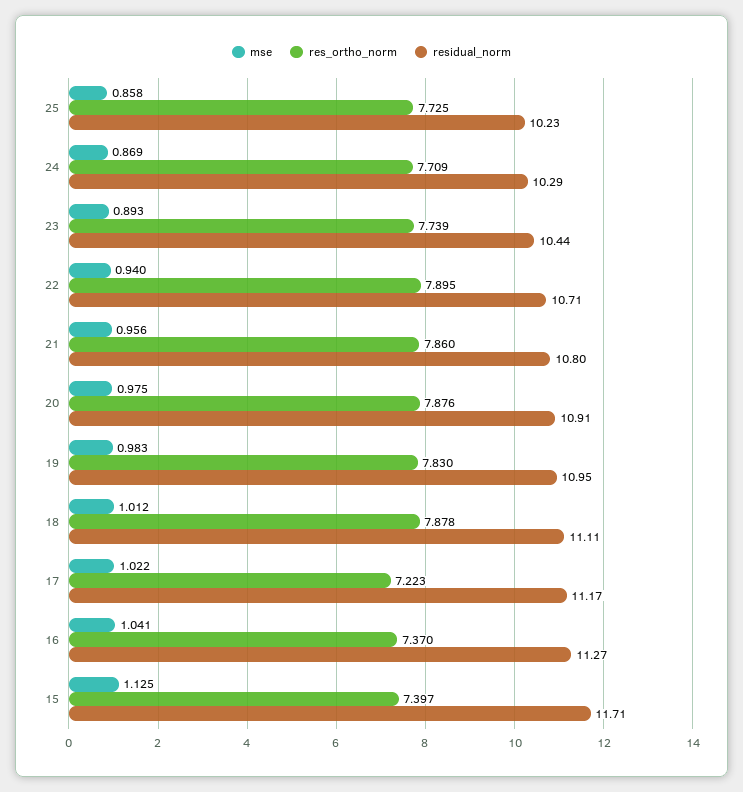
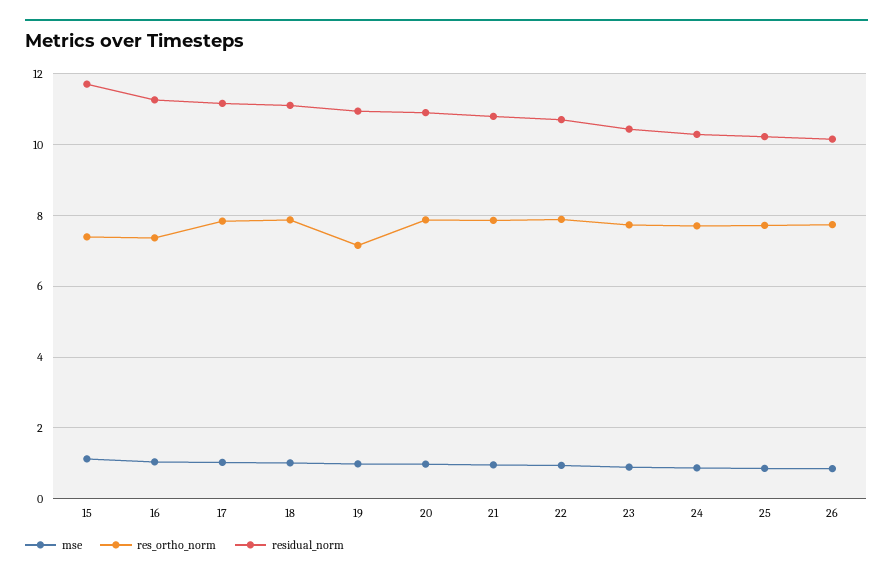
res_ortho_norm, 19: 7.83 -> 7.2
res_ortho_norm, 17: 7.223 -> 7.8
mse, 26: none -> 0.8
res_ortho_norm, 26: none -> 7.8
residual_norm, 26: none -> 10.2

